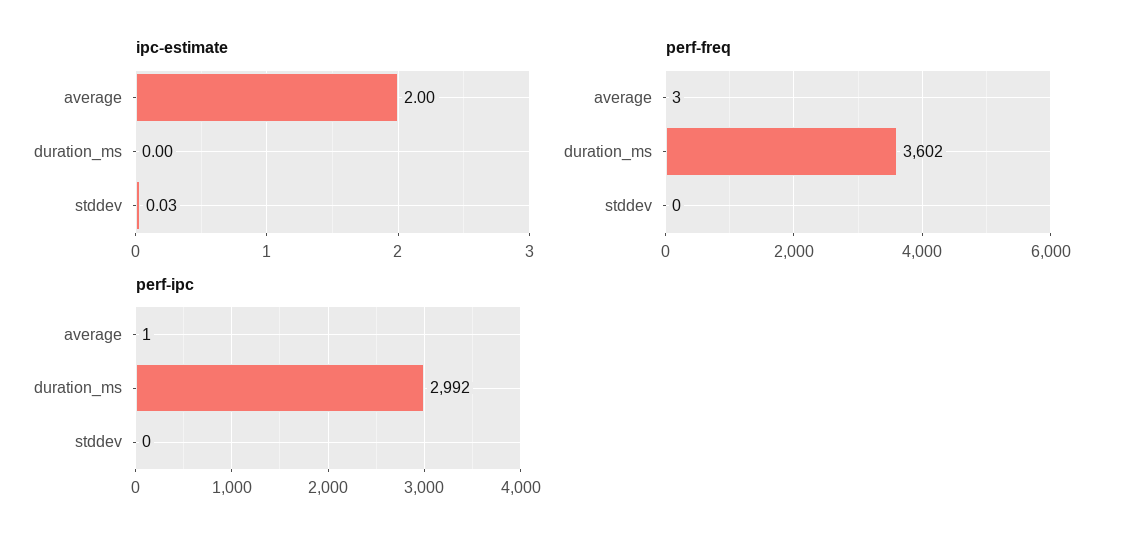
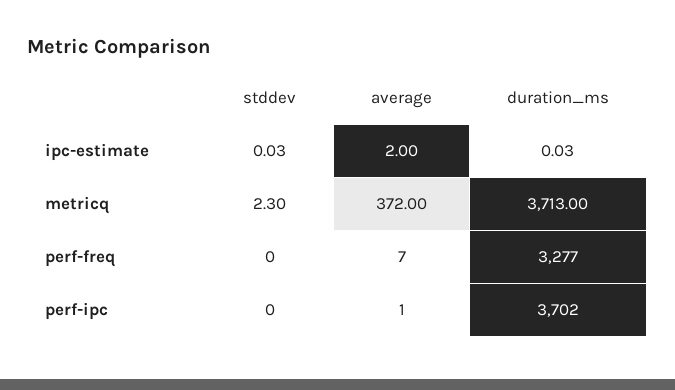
ipc-estimate, duration_ms: 0 -> 0.03
perf-freq, average: 3 -> 7
perf-freq, duration_ms: 3602 -> 3277
perf-ipc, duration_ms: 2992 -> 3702
metricq, stddev: none -> 2.3
metricq, average: none -> 372
metricq, duration_ms: none -> 3713

